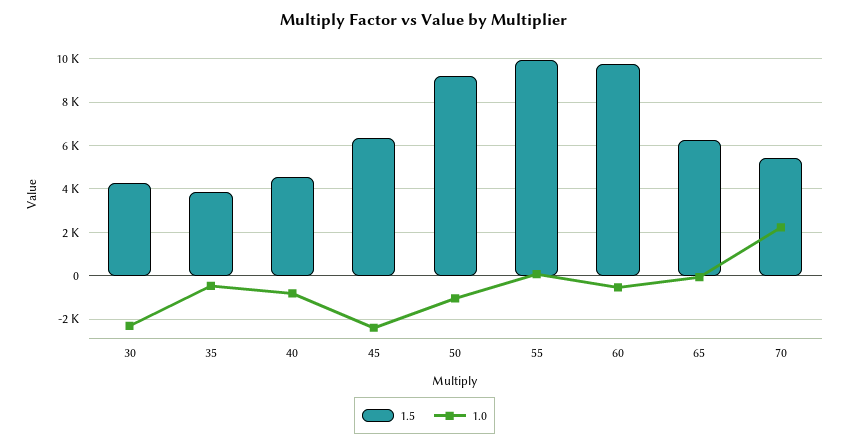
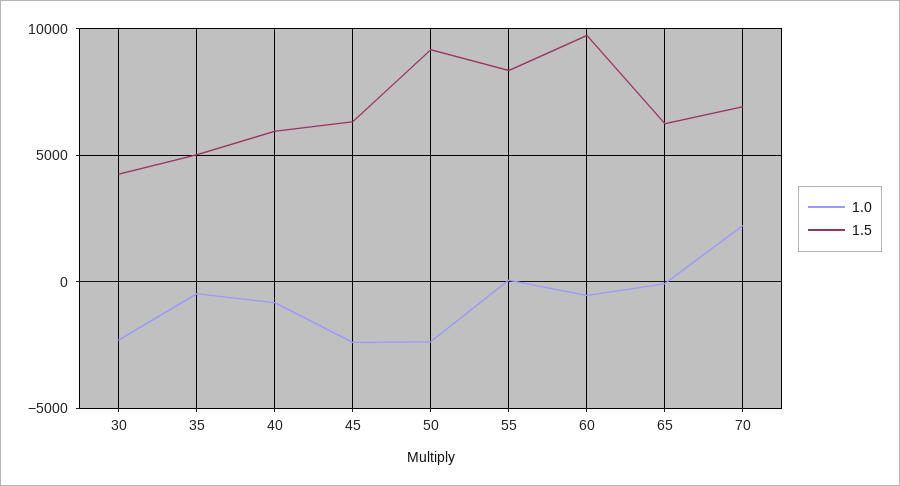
1.5, 35: 4000 -> 5000
1.5, 40: 4500 -> 6000
1.0, 50: -1000 -> -2500
1.5, 55: 10000 -> 8500
1.5, 70: 5500 -> 7000

